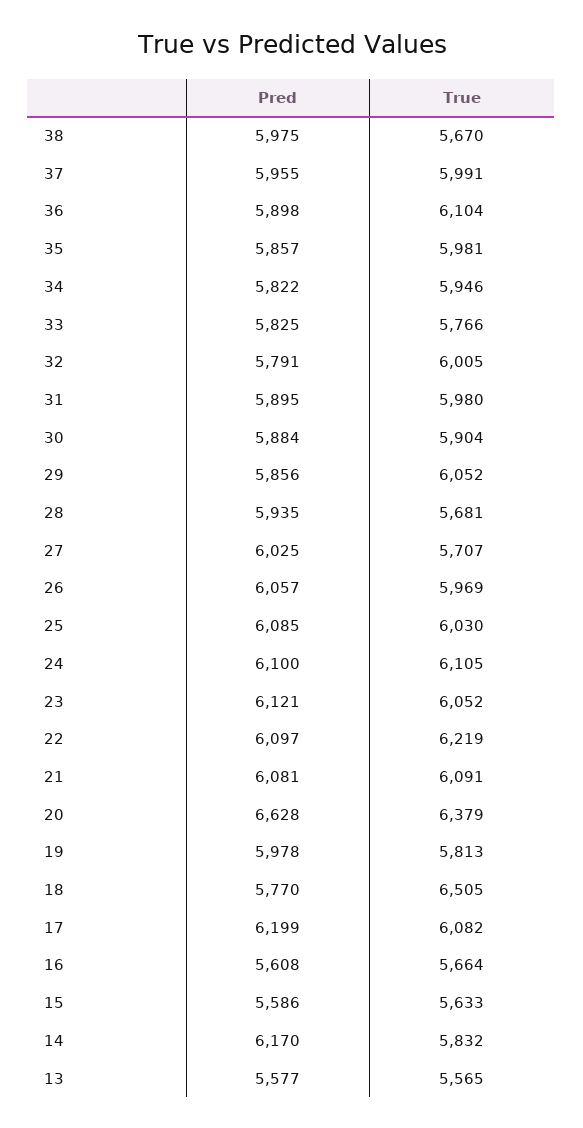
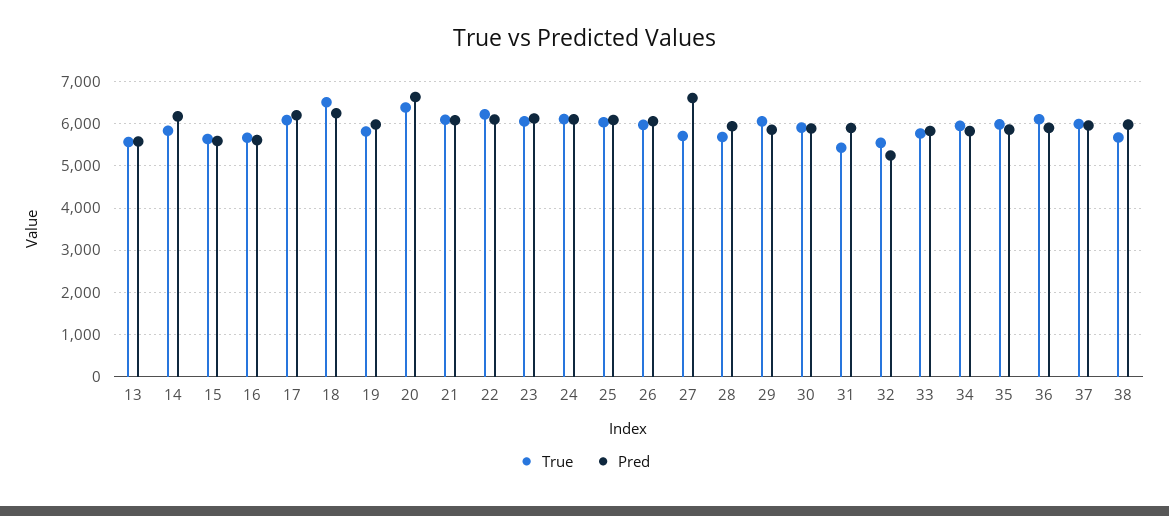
Pred, 32: 5791 -> 5200
True, 32: 6005 -> 5600
True, 31: 5980 -> 5400
Pred, 27: 6025 -> 6600
Pred, 18: 5770 -> 6200

